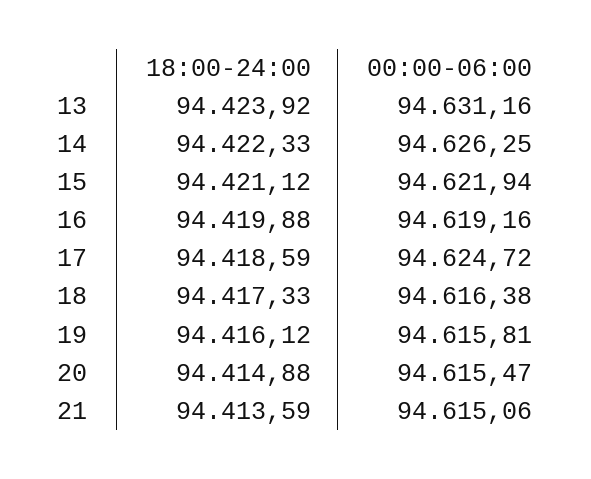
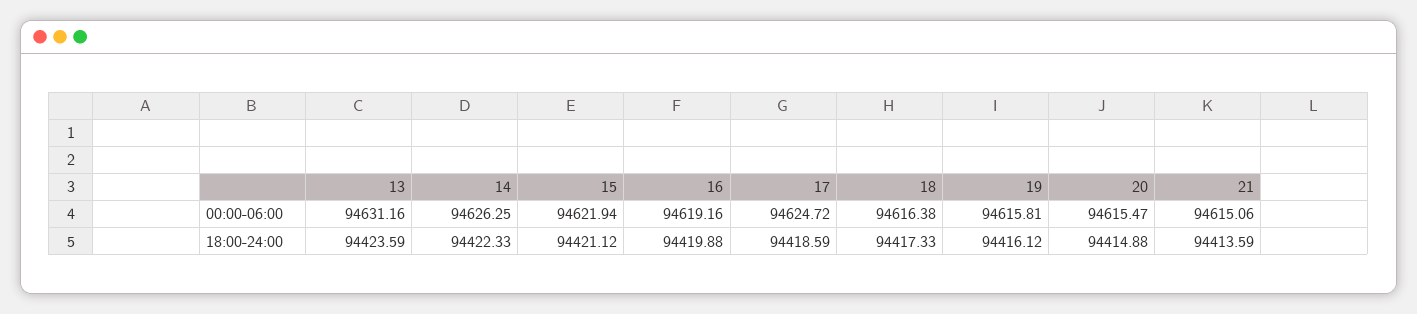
18:00-24:00, 13: 94423.92 -> 94423.59

